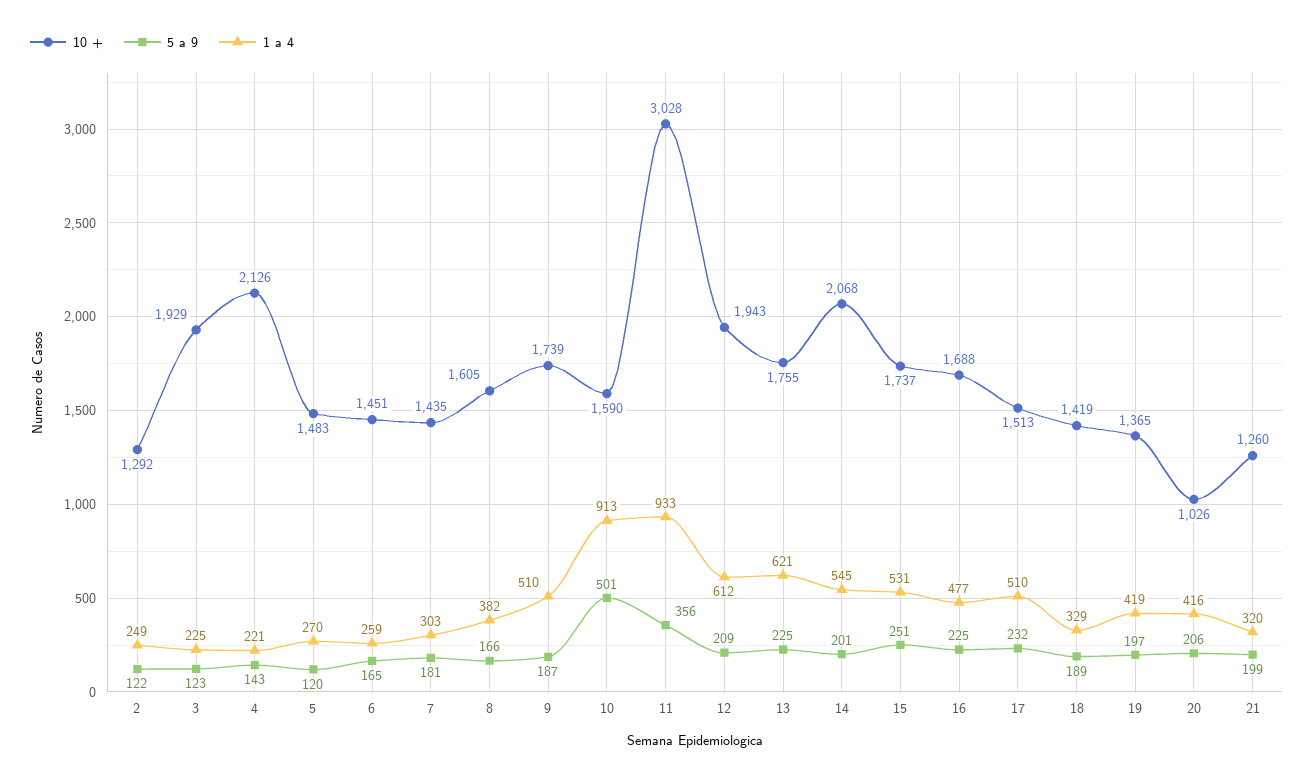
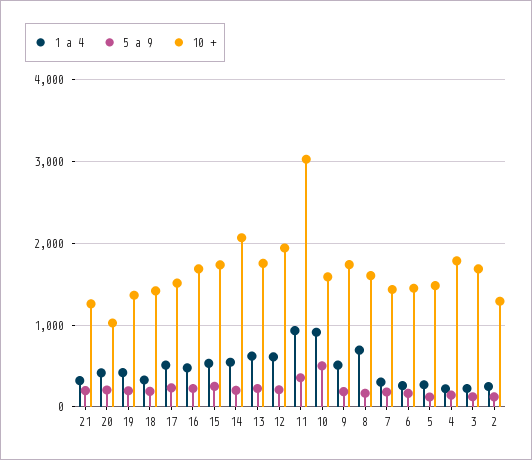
10 +, 3: 1929 -> 1700
10 +, 4: 2126 -> 1800
1 a 4, 8: 382 -> 700

